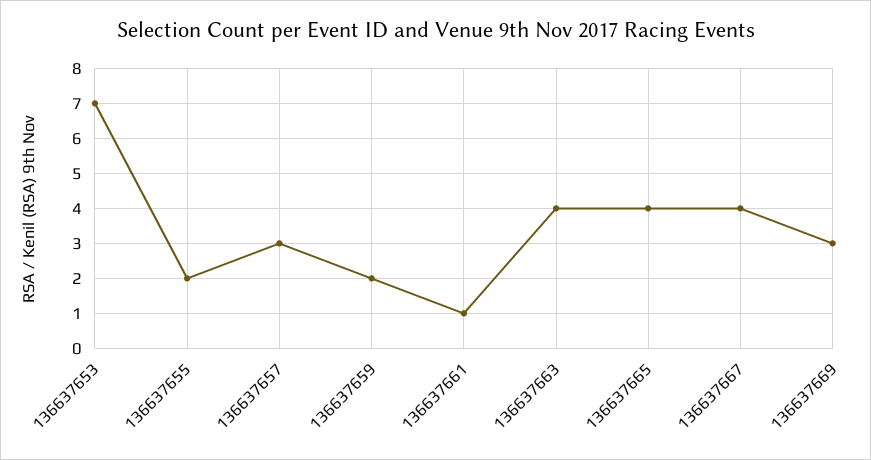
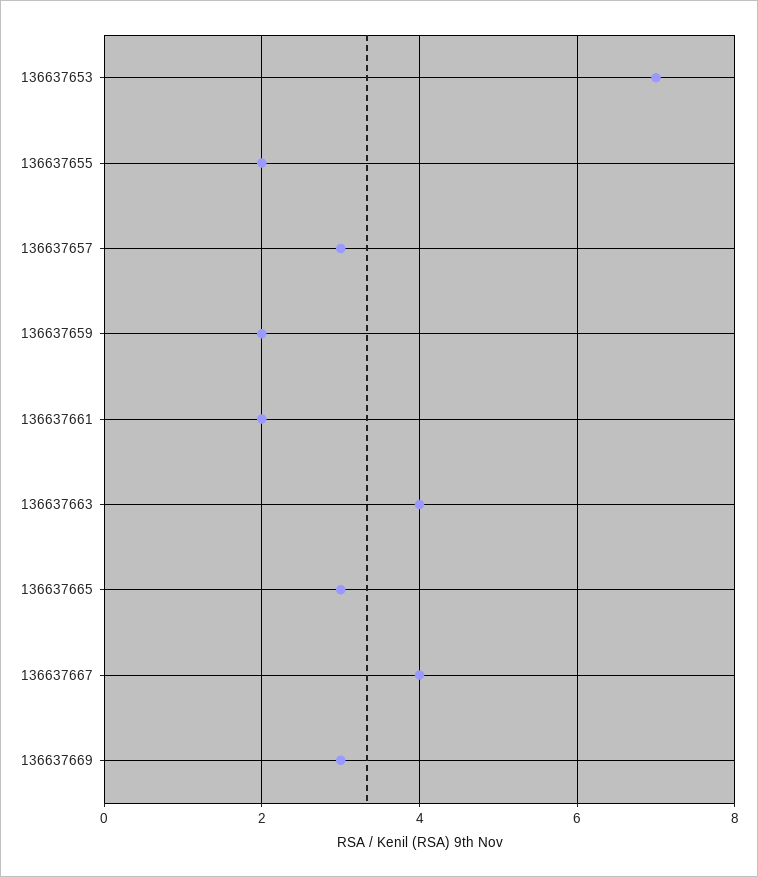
136637661: 1 -> 2
136637665: 4 -> 3

